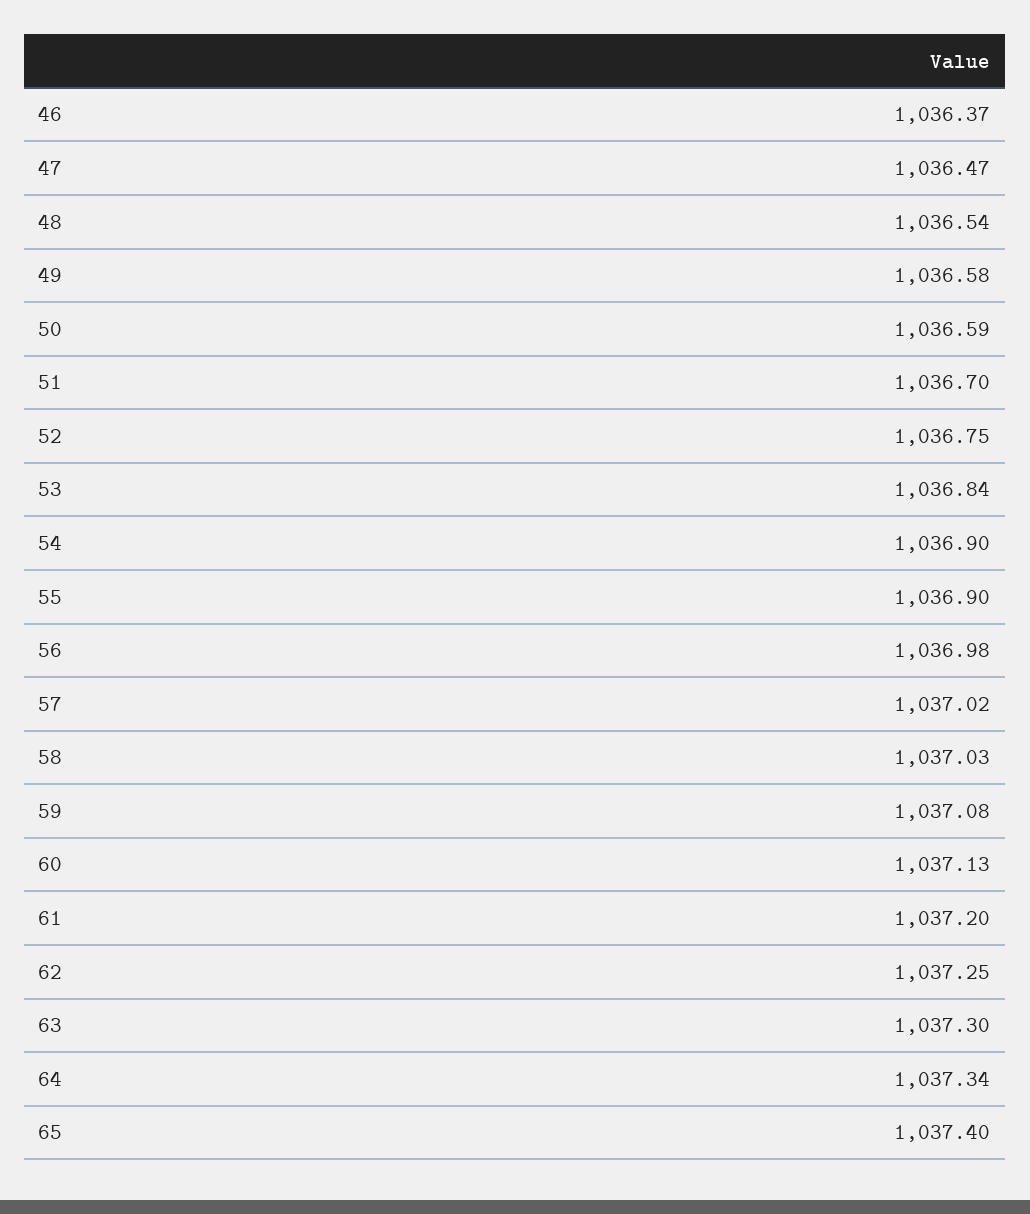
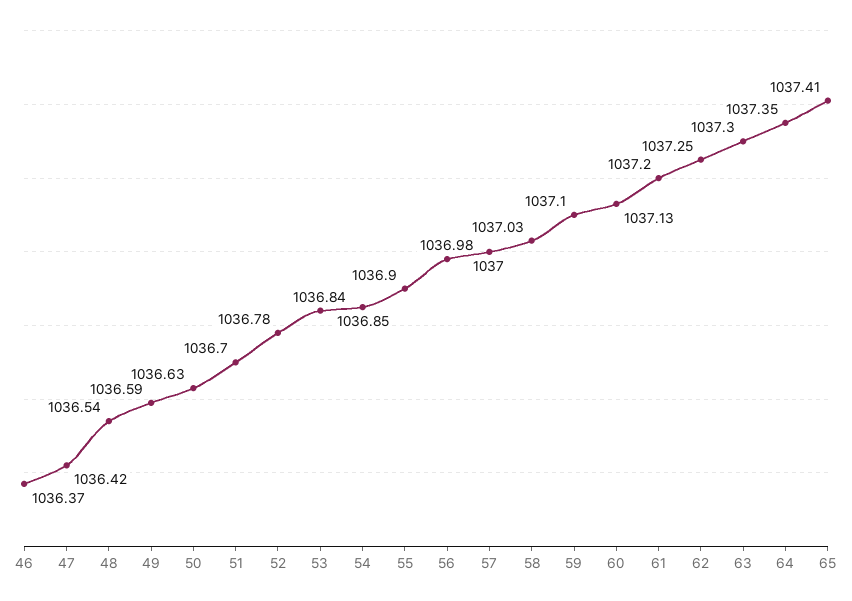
47: 1036.47 -> 1036.42
49: 1036.58 -> 1036.59
50: 1036.59 -> 1036.63
52: 1036.75 -> 1036.78
54: 1036.9 -> 1036.85
57: 1037.02 -> 1037
59: 1037.08 -> 1037.1
64: 1037.34 -> 1037.35
65: 1037.4 -> 1037.41

